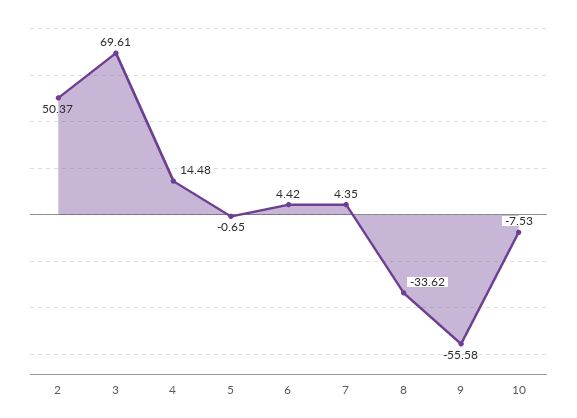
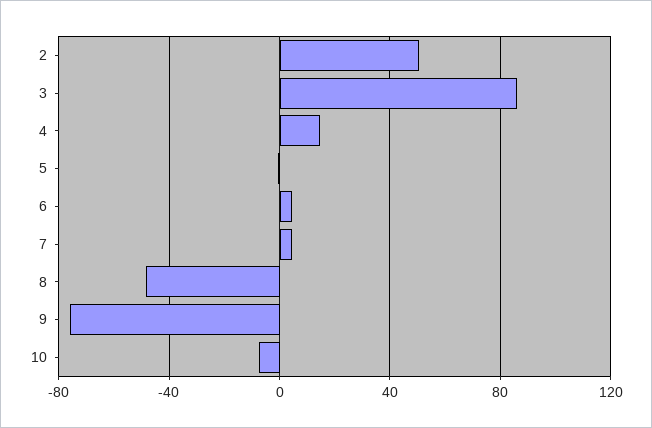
3: 69.61 -> 85
8: -33.62 -> -50
9: -55.58 -> -75

